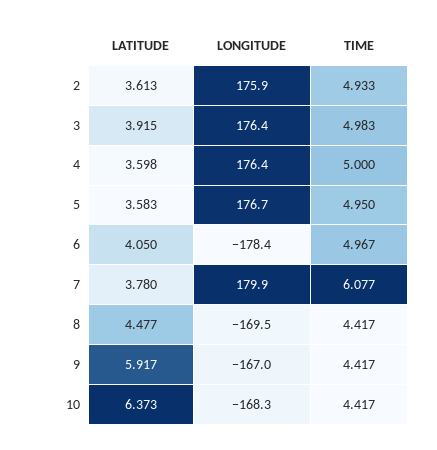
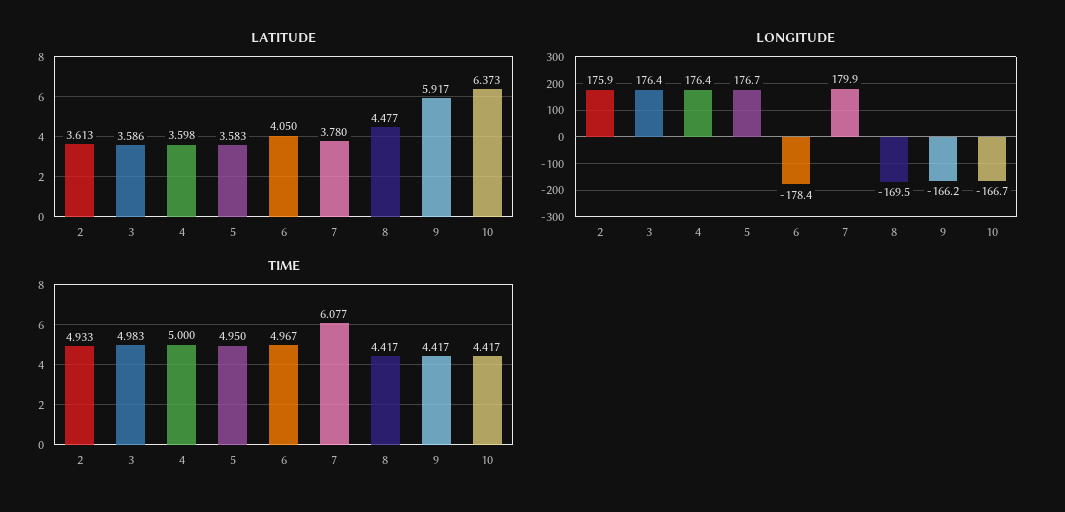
LATITUDE, 3: 3.915 -> 3.586
LONGITUDE, 9: -167 -> -166.2
LONGITUDE, 10: -168.3 -> -166.7

